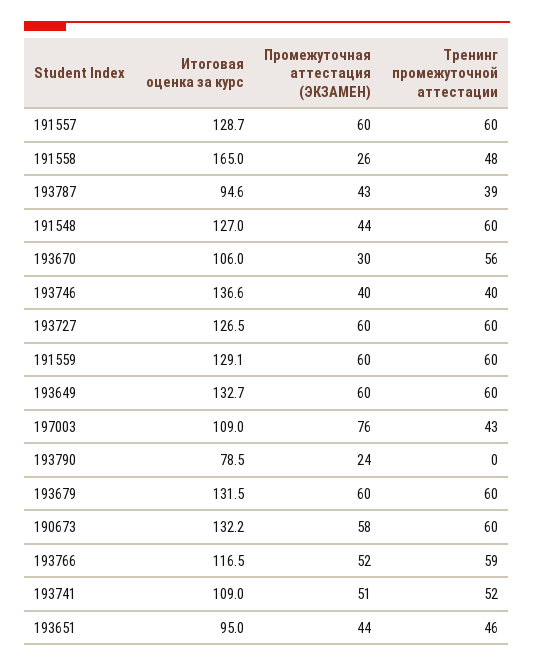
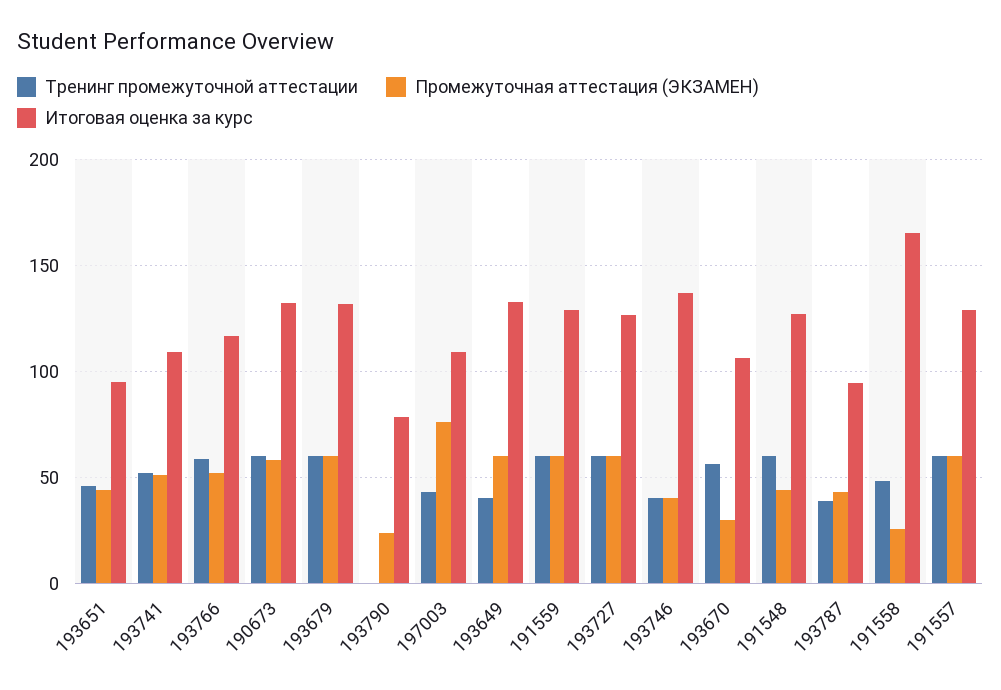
Тренинг промежуточной аттестации, 193649: 60 -> 40

